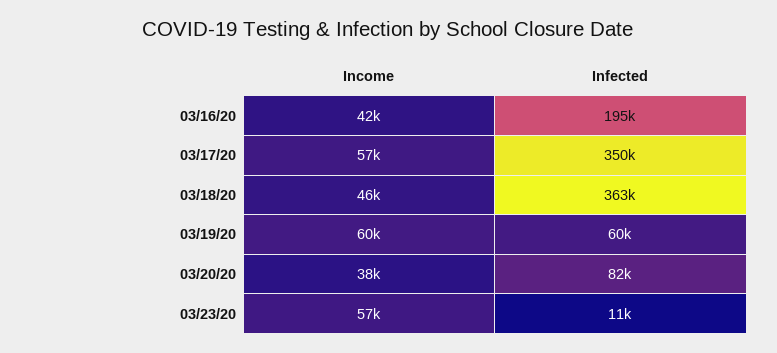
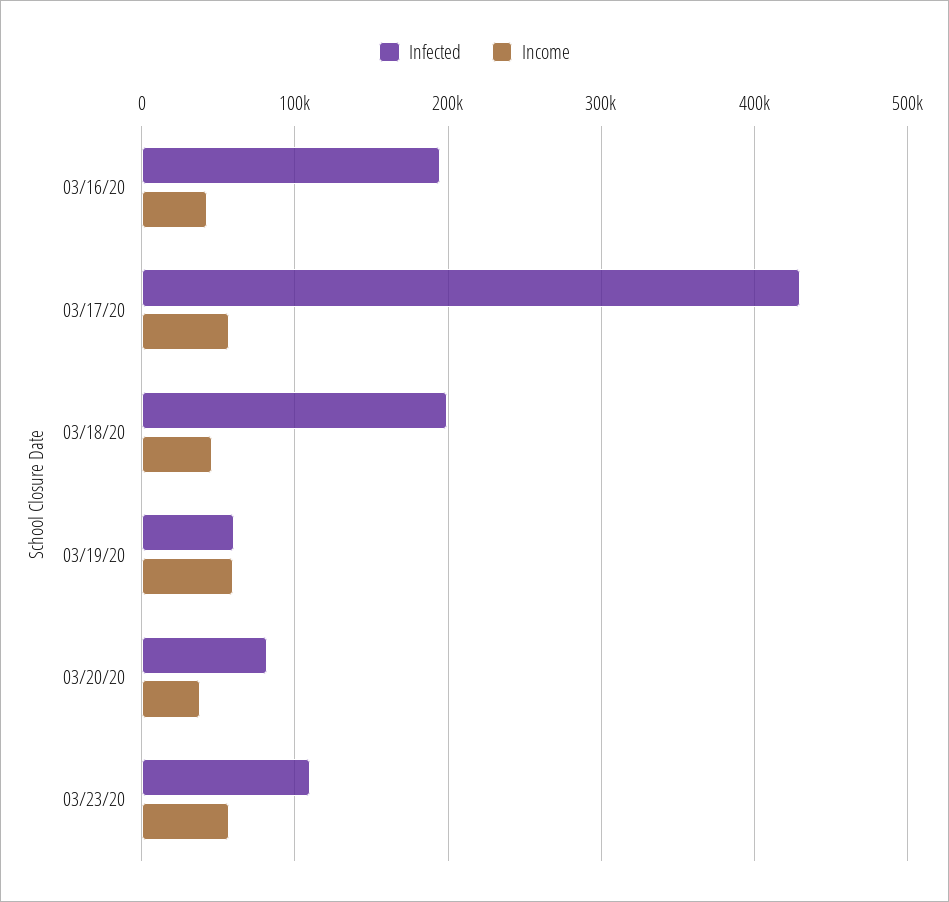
Infected, 03/17/20: 350000 -> 430000
Infected, 03/18/20: 363000 -> 200000
Infected, 03/23/20: 11000 -> 110000

